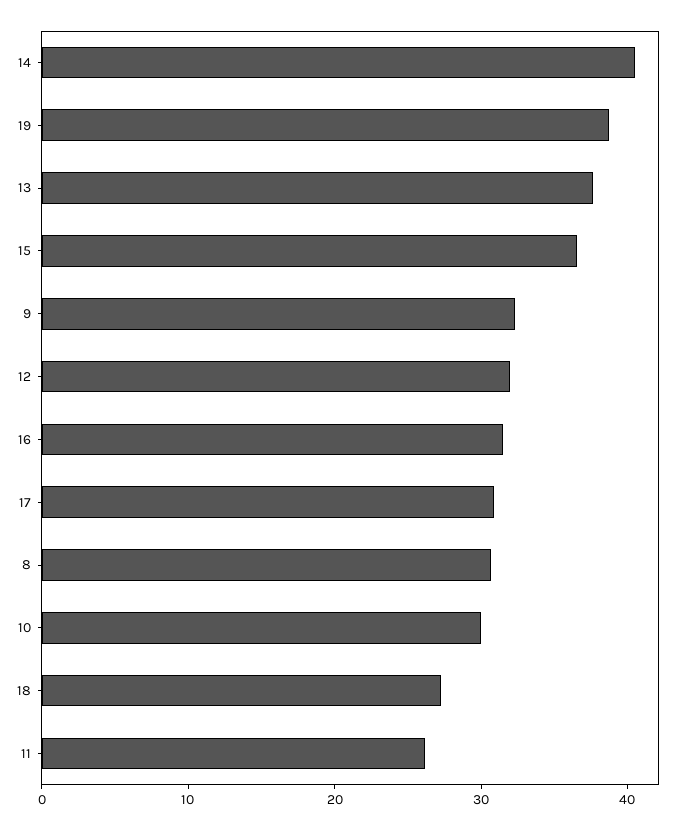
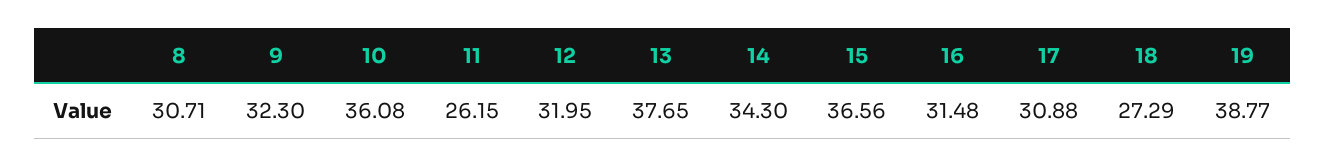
14: 40 -> 34.3
10: 30 -> 36.08

